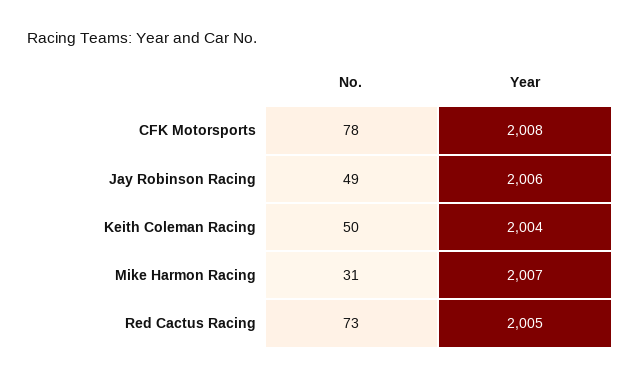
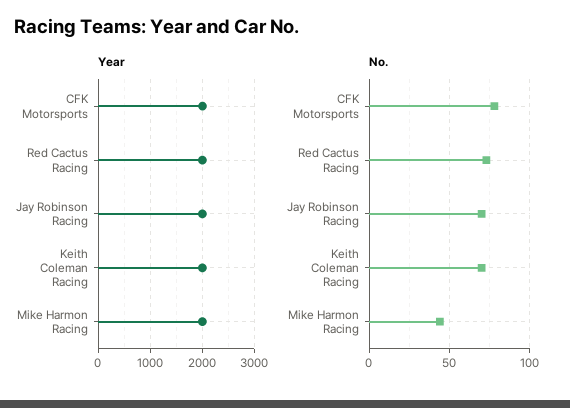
No., Jay Robinson Racing: 49 -> 70
No., Keith Coleman Racing: 50 -> 70
No., Mike Harmon Racing: 31 -> 45

